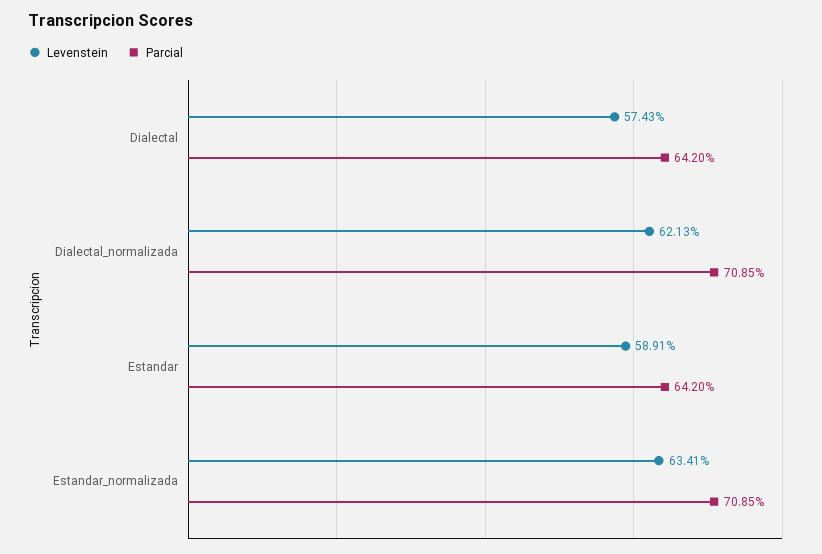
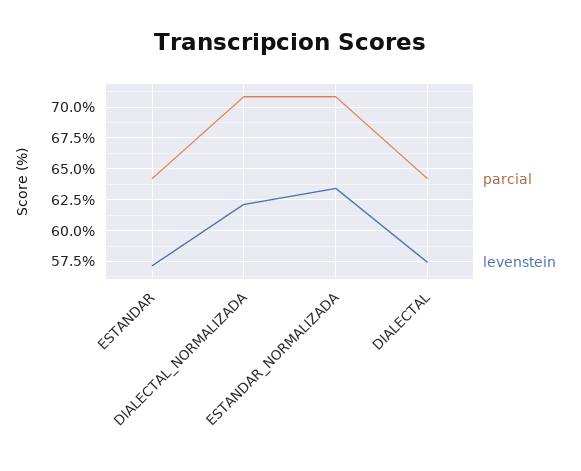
Levenstein, Estandar: 58.91 -> 57

